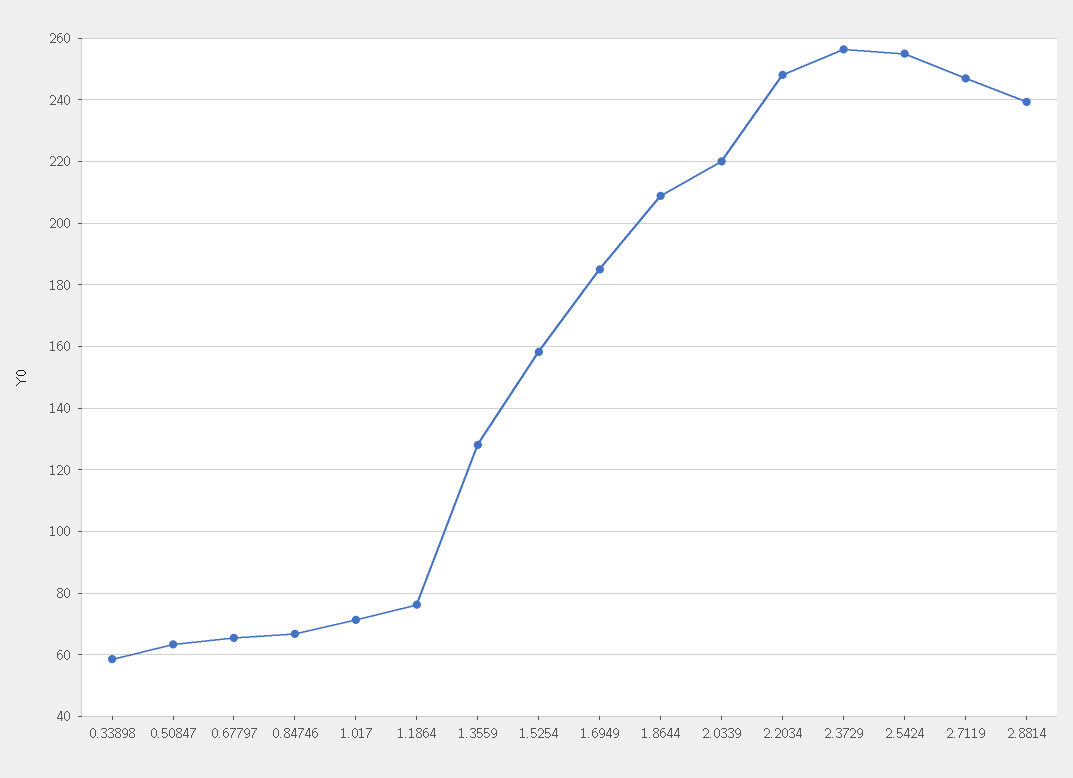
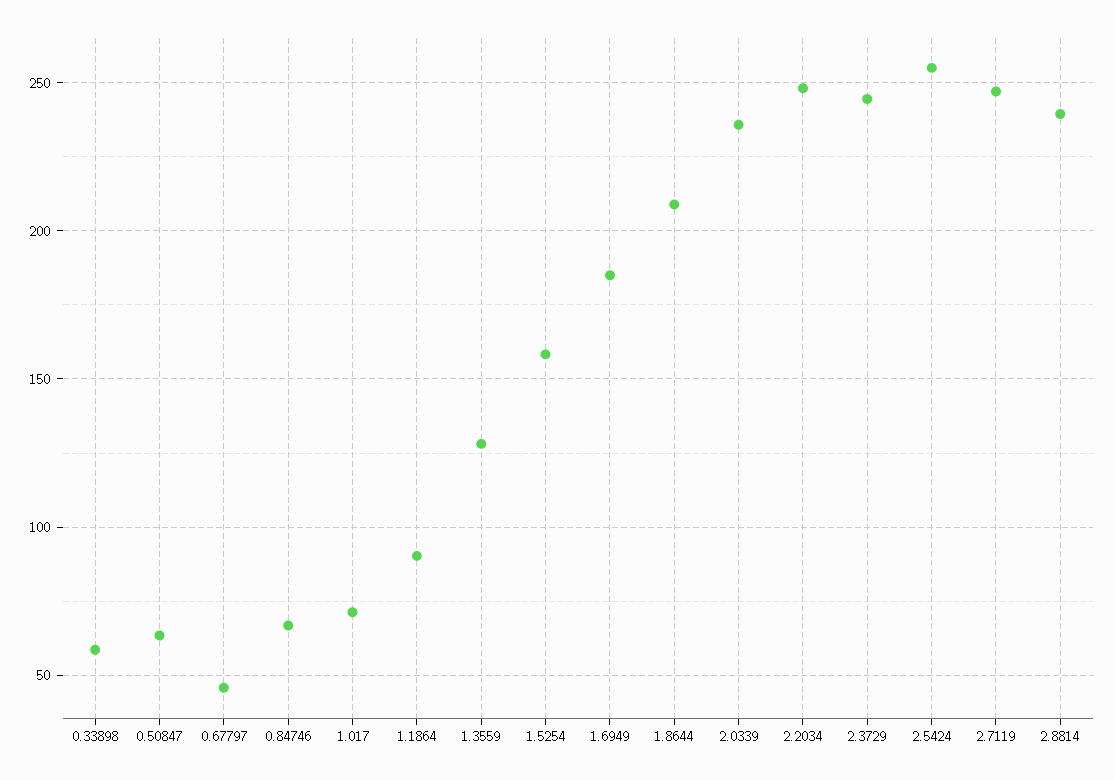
0.67797: 66 -> 45
1.1864: 76 -> 90
2.0339: 220 -> 235
2.3729: 256 -> 245

